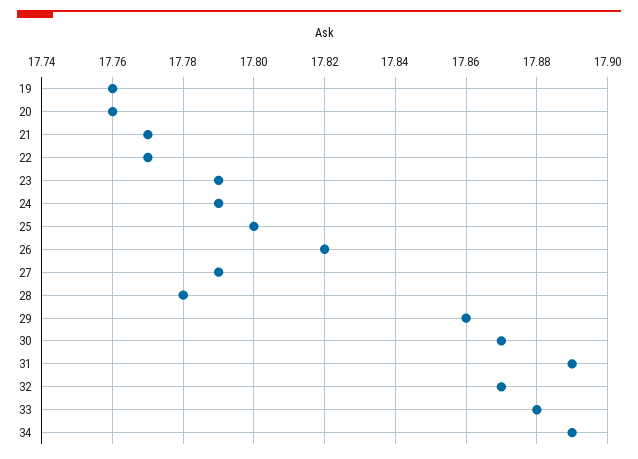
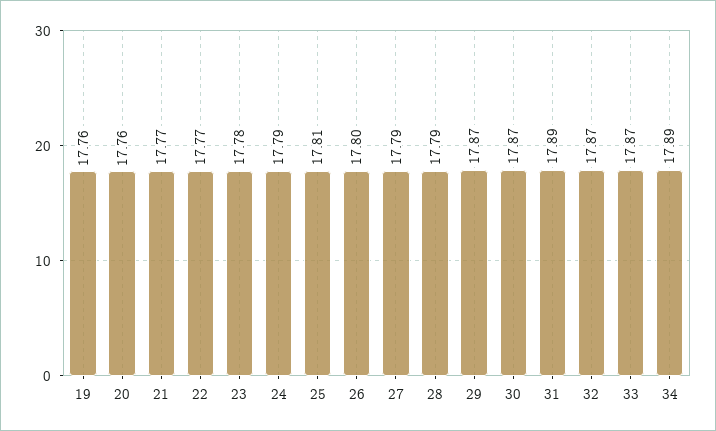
23: 17.79 -> 17.78
25: 17.8 -> 17.81
26: 17.82 -> 17.8
28: 17.78 -> 17.79
29: 17.86 -> 17.87
33: 17.88 -> 17.87

